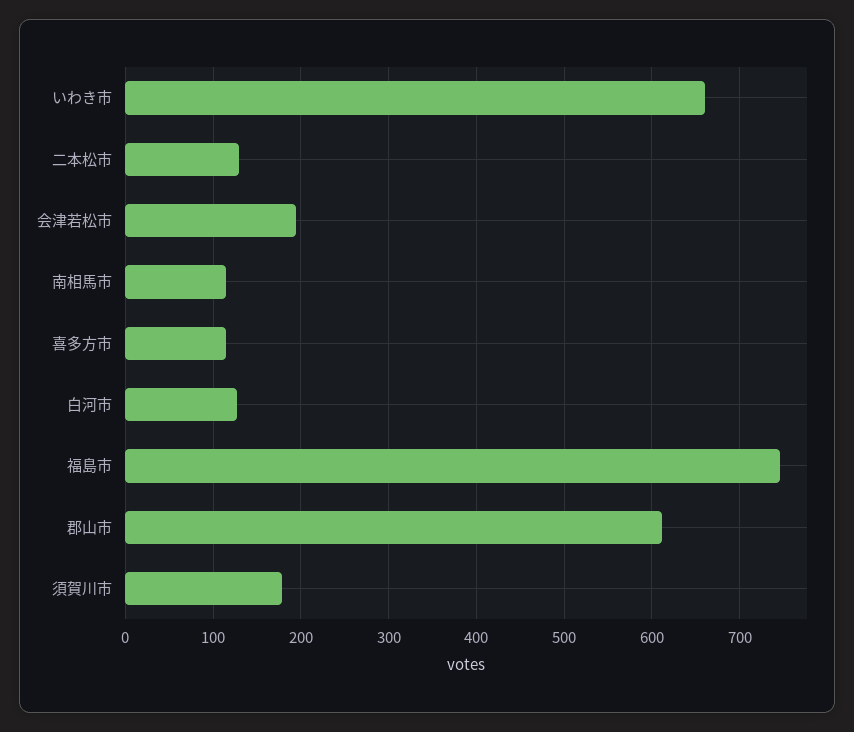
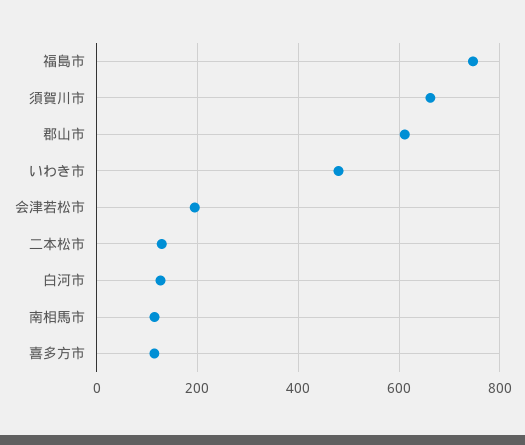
いわき市: 660 -> 480
須賀川市: 180 -> 660

